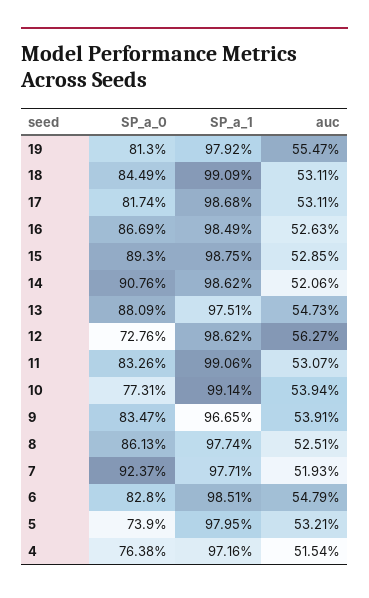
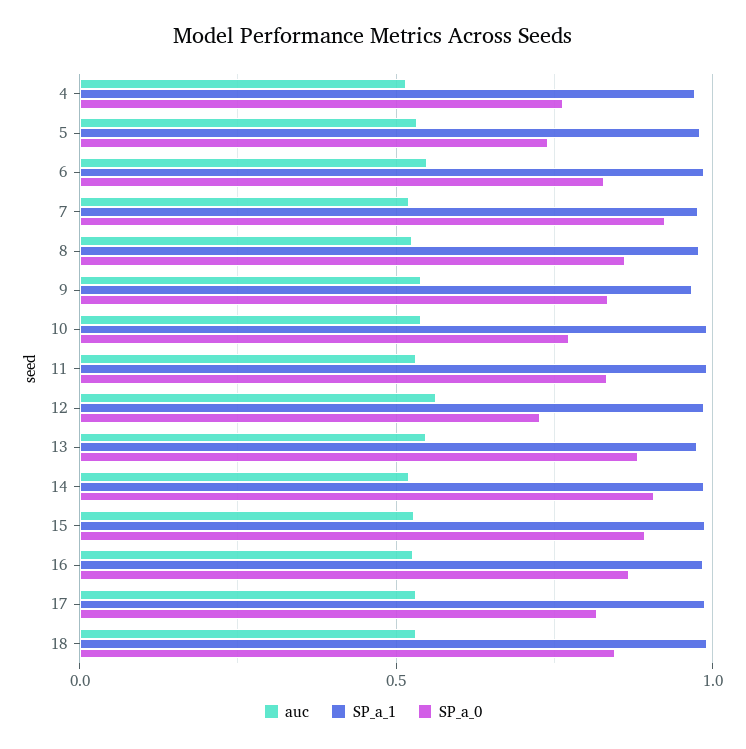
SP_a_0, 19: 0.813 -> none
SP_a_1, 19: 0.9792 -> none
auc, 19: 0.5547 -> none

